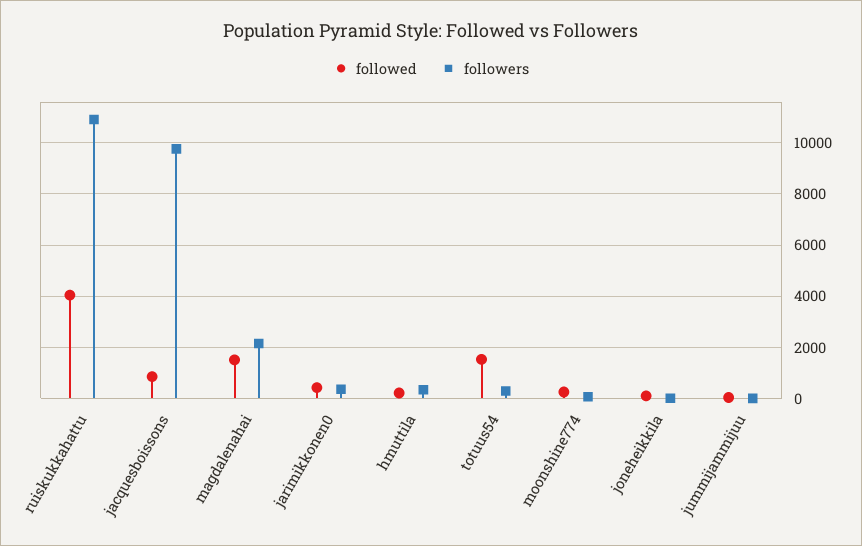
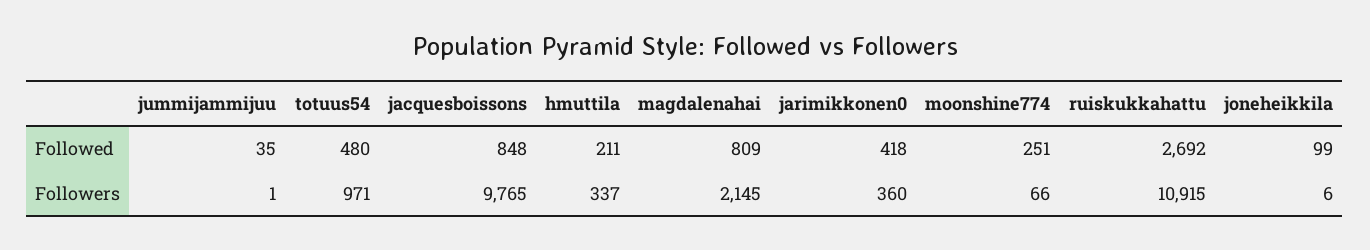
followed, ruiskukkahattu: 4000 -> 2692
followed, magdalenahai: 1500 -> 809
followed, totuus54: 1500 -> 480
followers, totuus54: 250 -> 971

